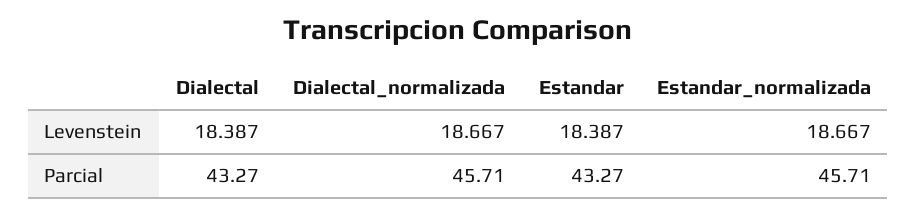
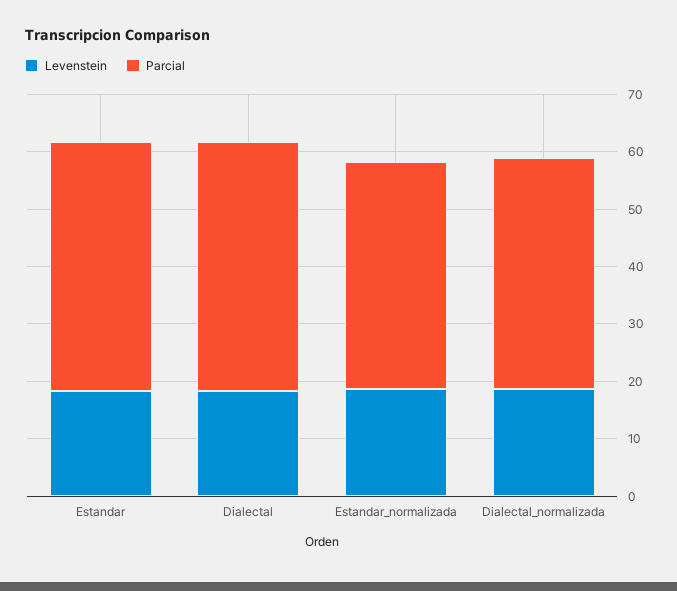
Parcial, Dialectal_normalizada: 45.71 -> 40
Parcial, Estandar_normalizada: 45.71 -> 40

